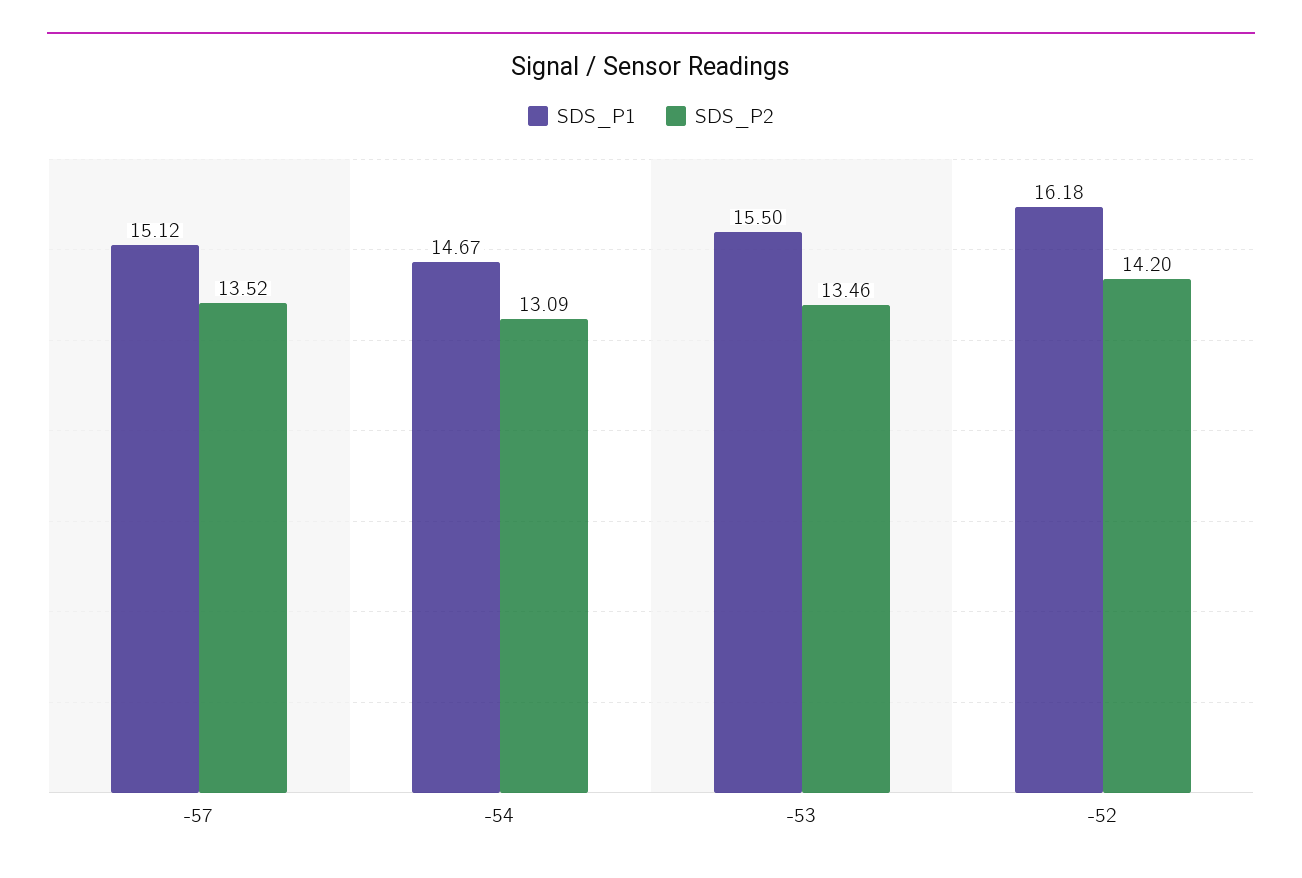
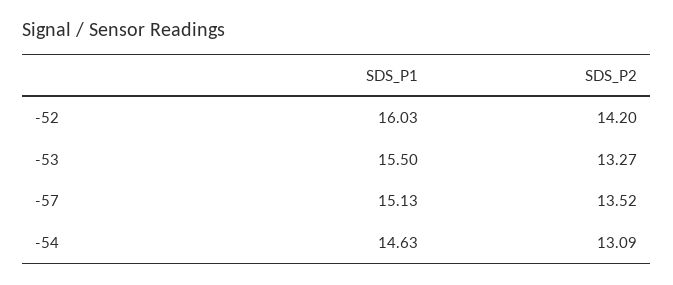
SDS_P1, -57: 15.12 -> 15.13
SDS_P1, -54: 14.67 -> 14.63
SDS_P2, -53: 13.46 -> 13.27
SDS_P1, -52: 16.18 -> 16.03

